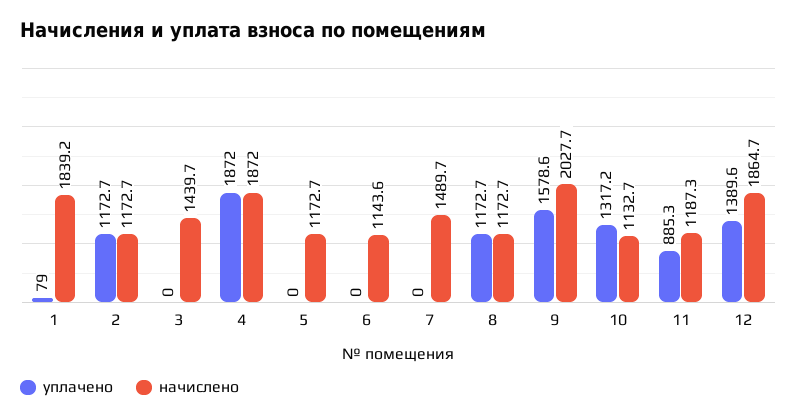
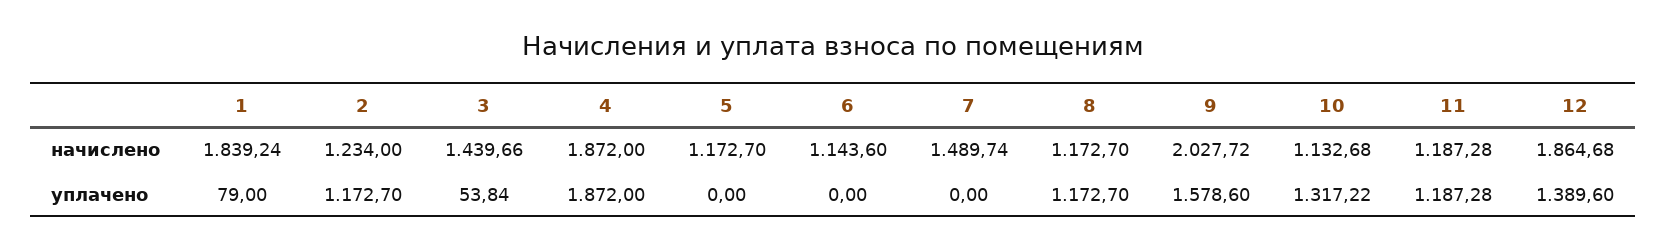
начислено, 2: 1172.7 -> 1234
уплачено, 3: 0 -> 53.84
уплачено, 11: 885.3 -> 1187.28

